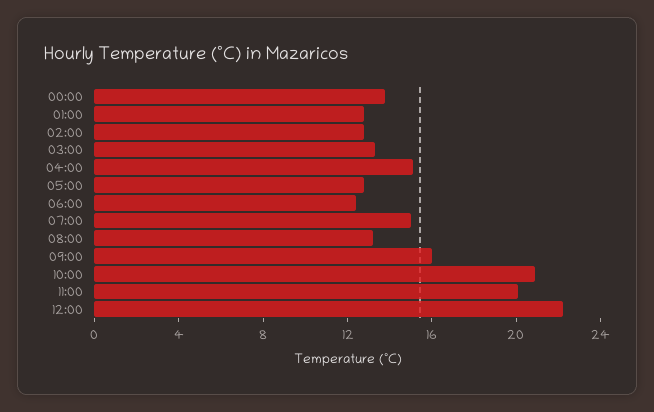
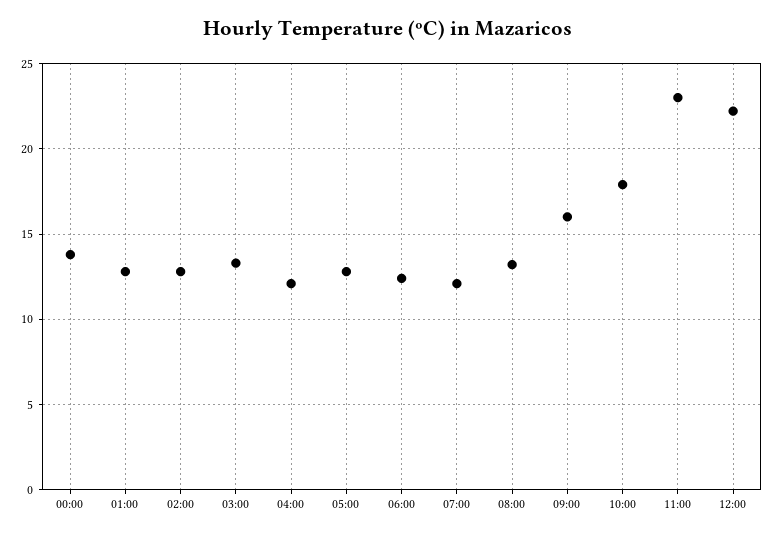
04:00: 15 -> 12
07:00: 15 -> 12
10:00: 21 -> 18
11:00: 20 -> 23

